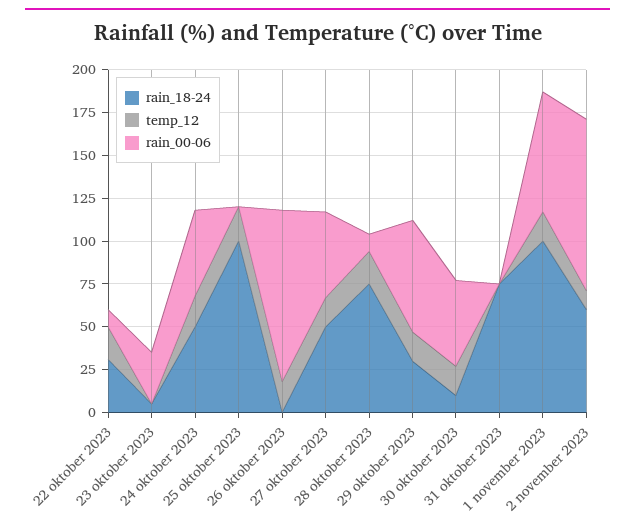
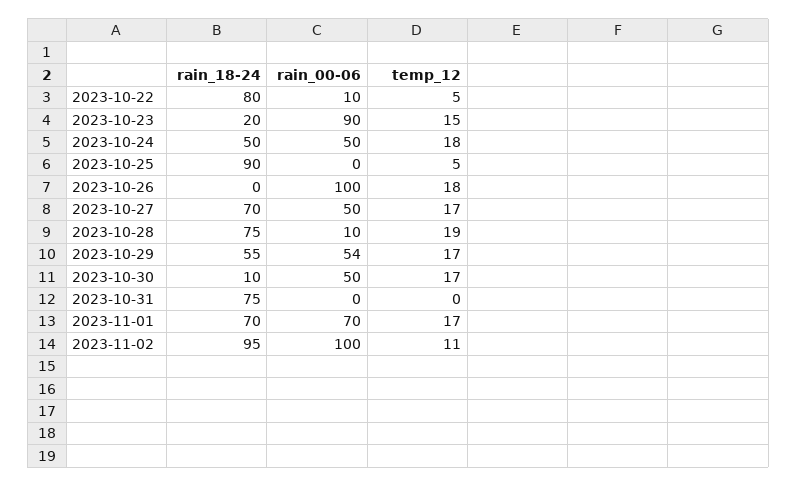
rain_18-24, 22 oktober 2023: 30 -> 80
temp_12, 22 oktober 2023: 20 -> 5
rain_18-24, 23 oktober 2023: 5 -> 20
temp_12, 23 oktober 2023: 0 -> 15
rain_00-06, 23 oktober 2023: 30 -> 90
rain_18-24, 25 oktober 2023: 100 -> 90
temp_12, 25 oktober 2023: 20 -> 5
rain_18-24, 27 oktober 2023: 50 -> 70
rain_18-24, 29 oktober 2023: 30 -> 55
rain_00-06, 29 oktober 2023: 65 -> 54
rain_18-24, 1 november 2023: 100 -> 70
rain_18-24, 2 november 2023: 60 -> 95

